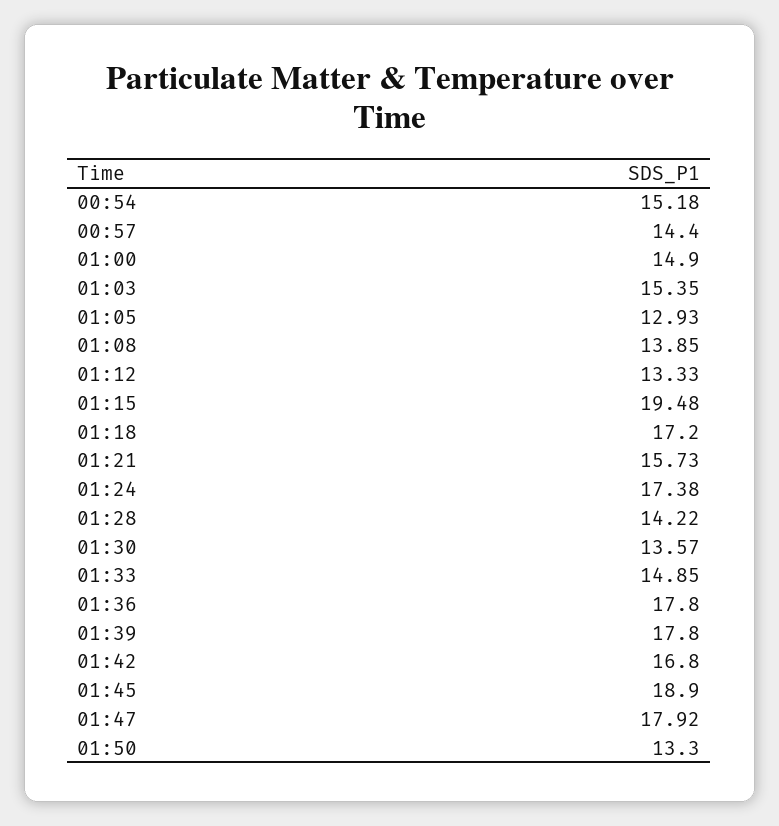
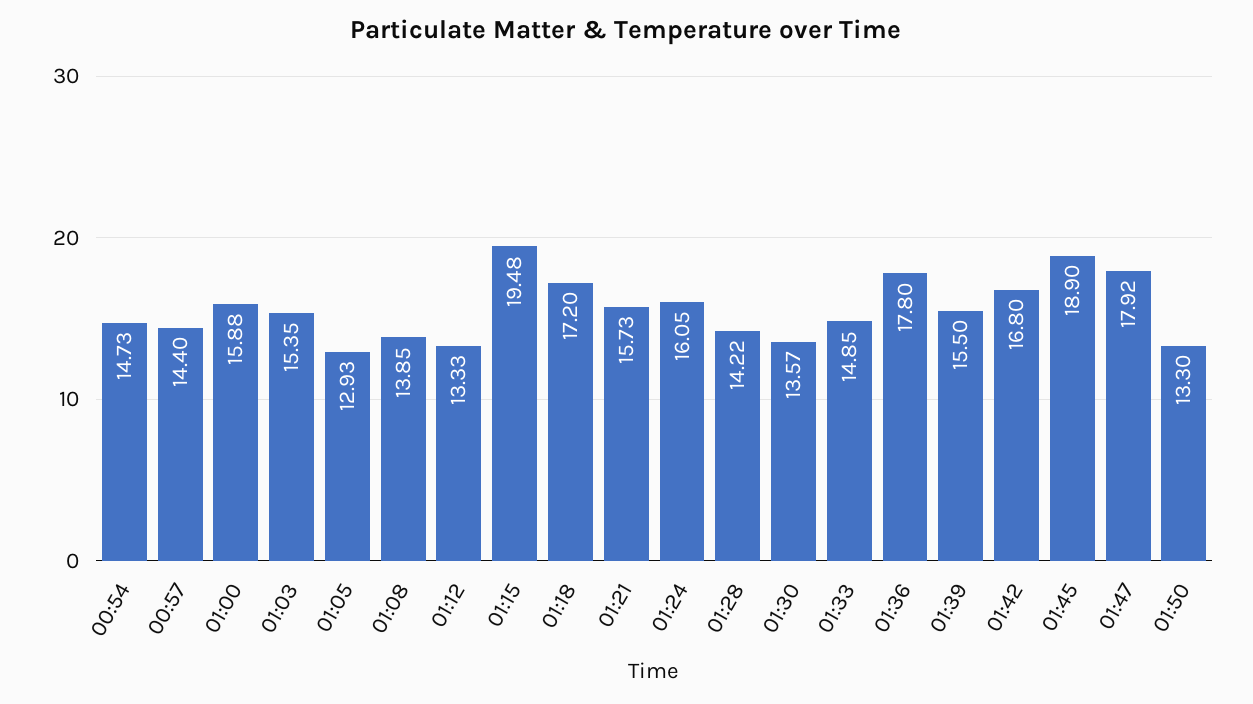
00:54: 15.18 -> 14.73
01:00: 14.9 -> 15.88
01:24: 17.38 -> 16.05
01:39: 17.8 -> 15.5

